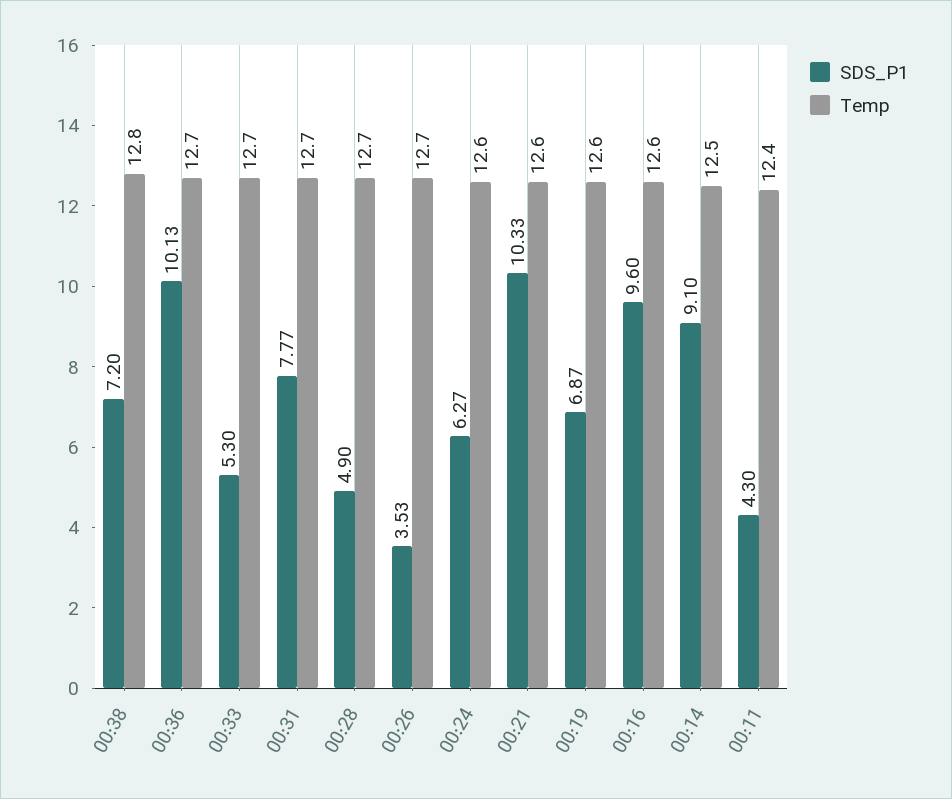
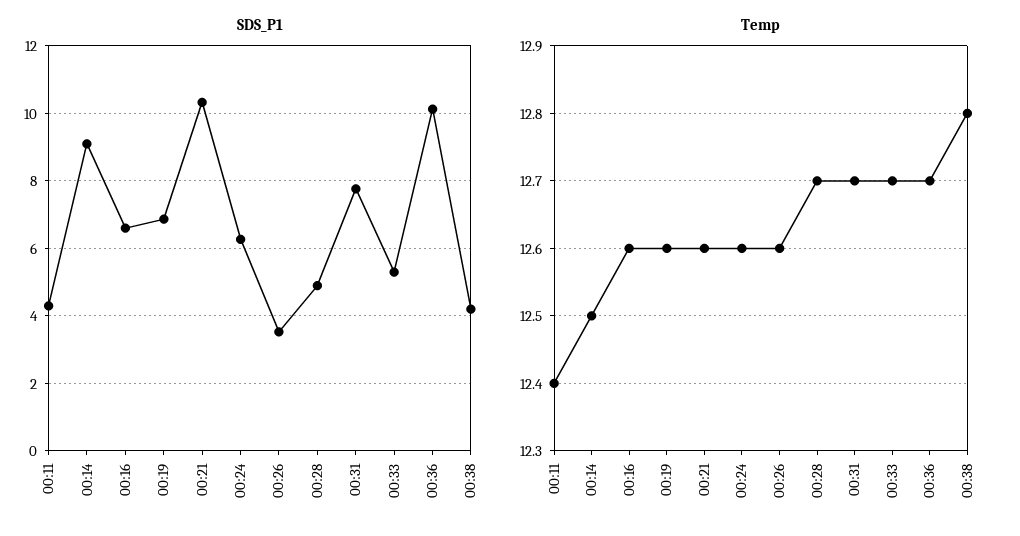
SDS_P1, 00:38: 7.2 -> 4.2
Temp, 00:26: 12.7 -> 12.6
SDS_P1, 00:16: 9.6 -> 6.6

